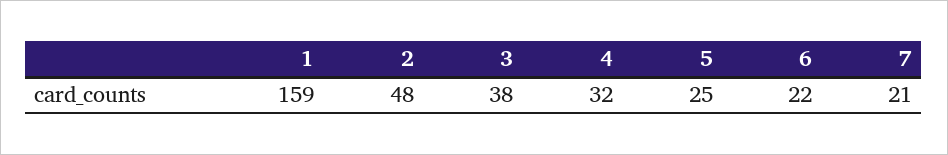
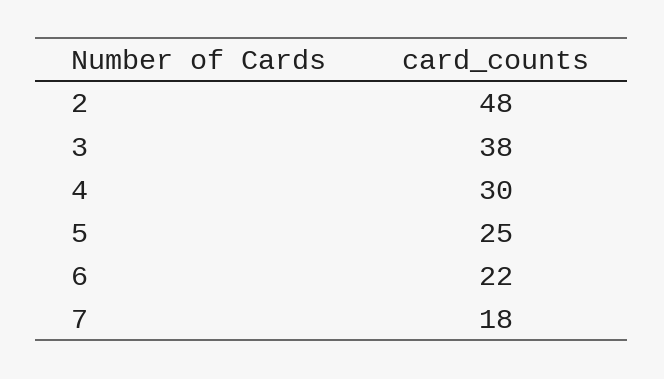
1: 159 -> none
4: 32 -> 30
7: 21 -> 18

